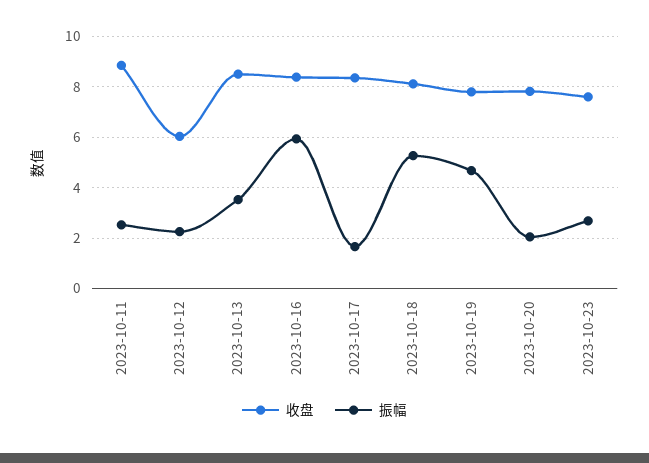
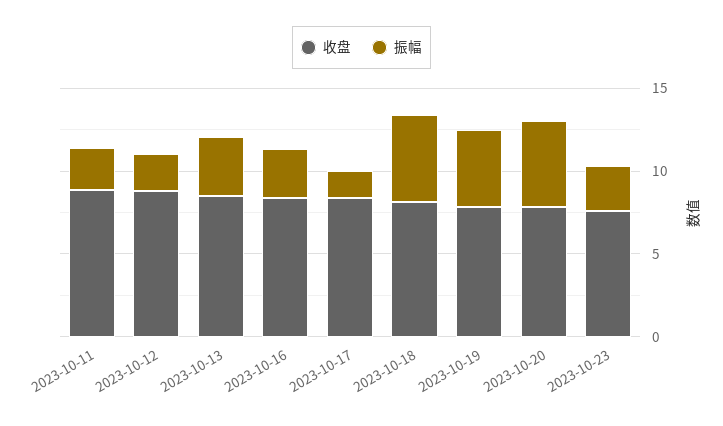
收盘, 2023-10-12: 6 -> 9
振幅, 2023-10-16: 6 -> 3
振幅, 2023-10-20: 2 -> 5

